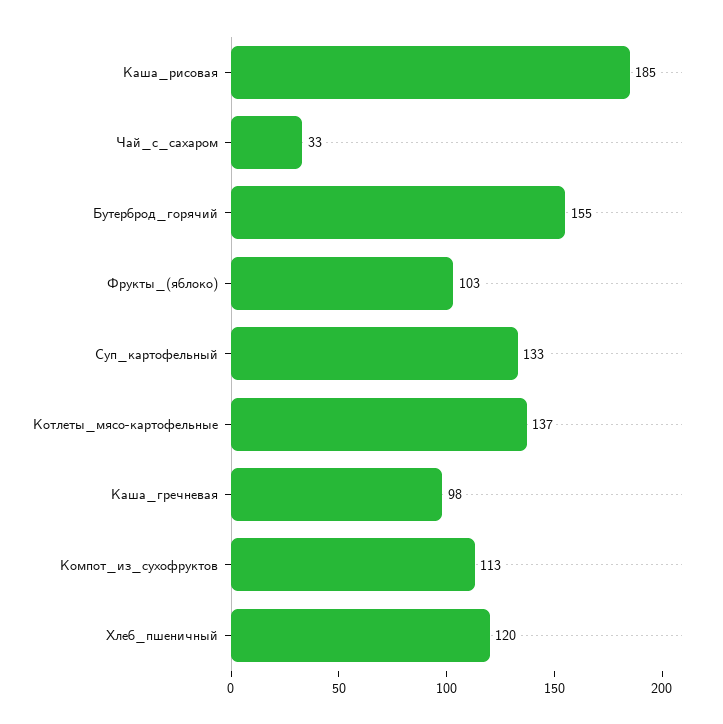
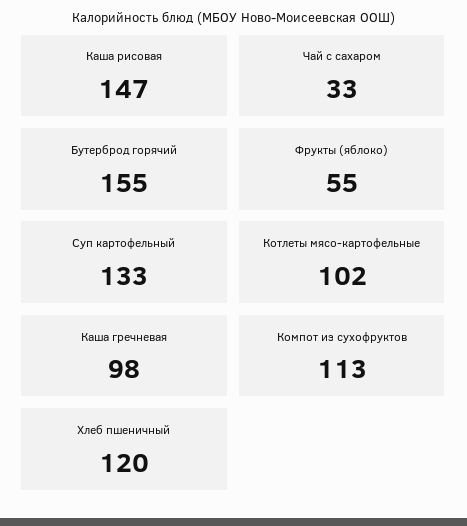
Каша_рисовая: 185 -> 147
Фрукты_(яблоко): 103 -> 55
Котлеты_мясо-картофельные: 137 -> 102

